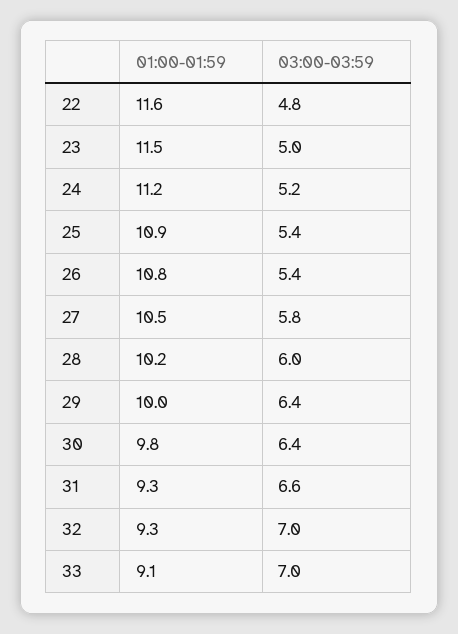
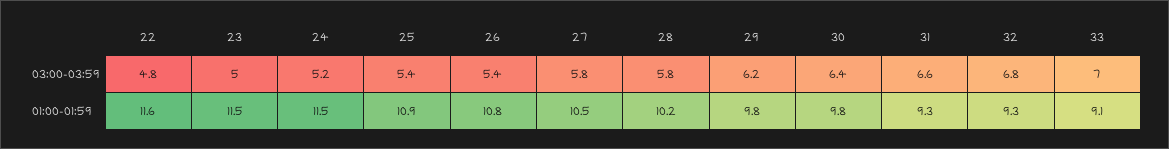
01:00-01:59, 24: 11.2 -> 11.5
03:00-03:59, 28: 6 -> 5.8
01:00-01:59, 29: 10 -> 9.8
03:00-03:59, 29: 6.4 -> 6.2
03:00-03:59, 32: 7 -> 6.8

